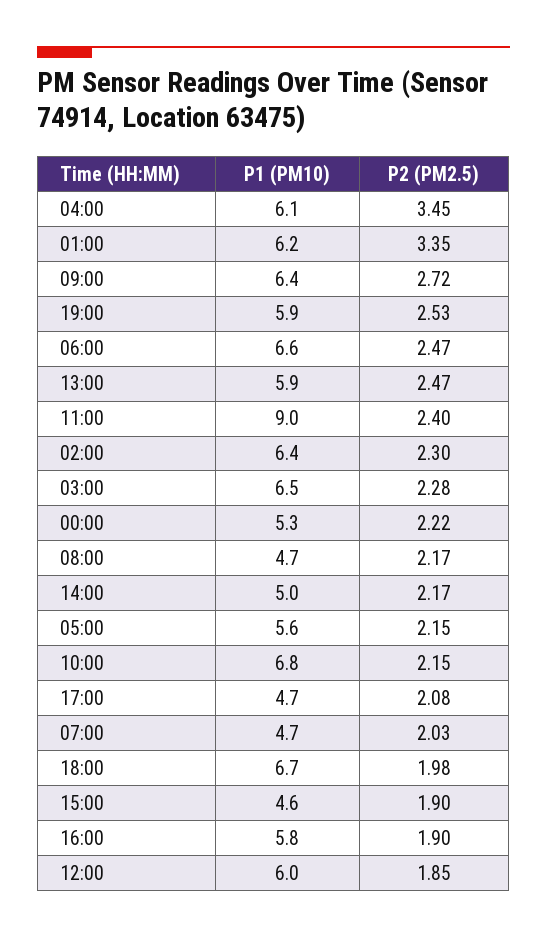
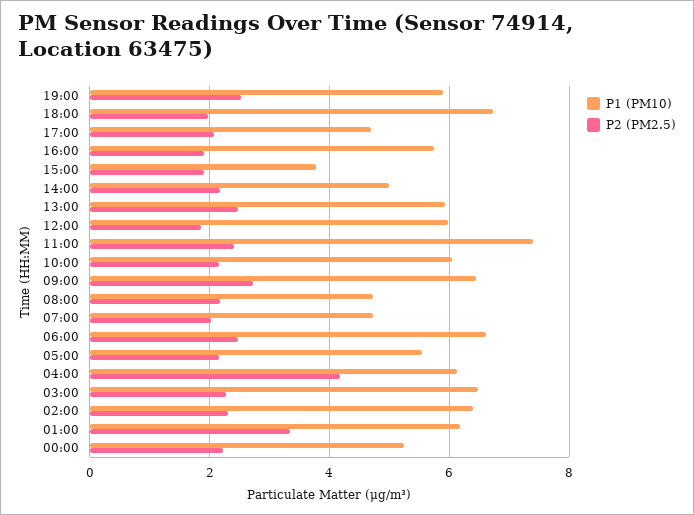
P2 (PM2.5), 04:00: 3.45 -> 4.2
P1 (PM10), 11:00: 9 -> 7.4
P1 (PM10), 10:00: 6.8 -> 6
P1 (PM10), 15:00: 4.6 -> 3.8

